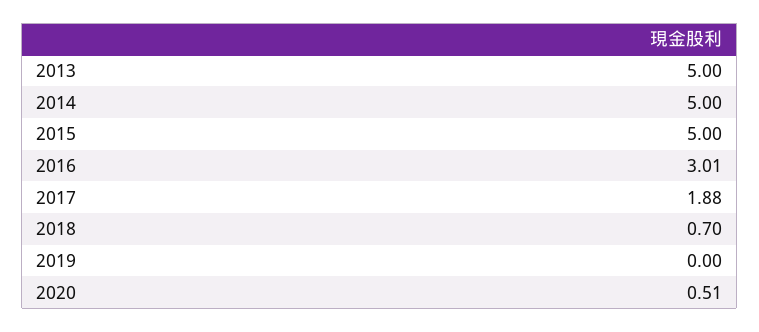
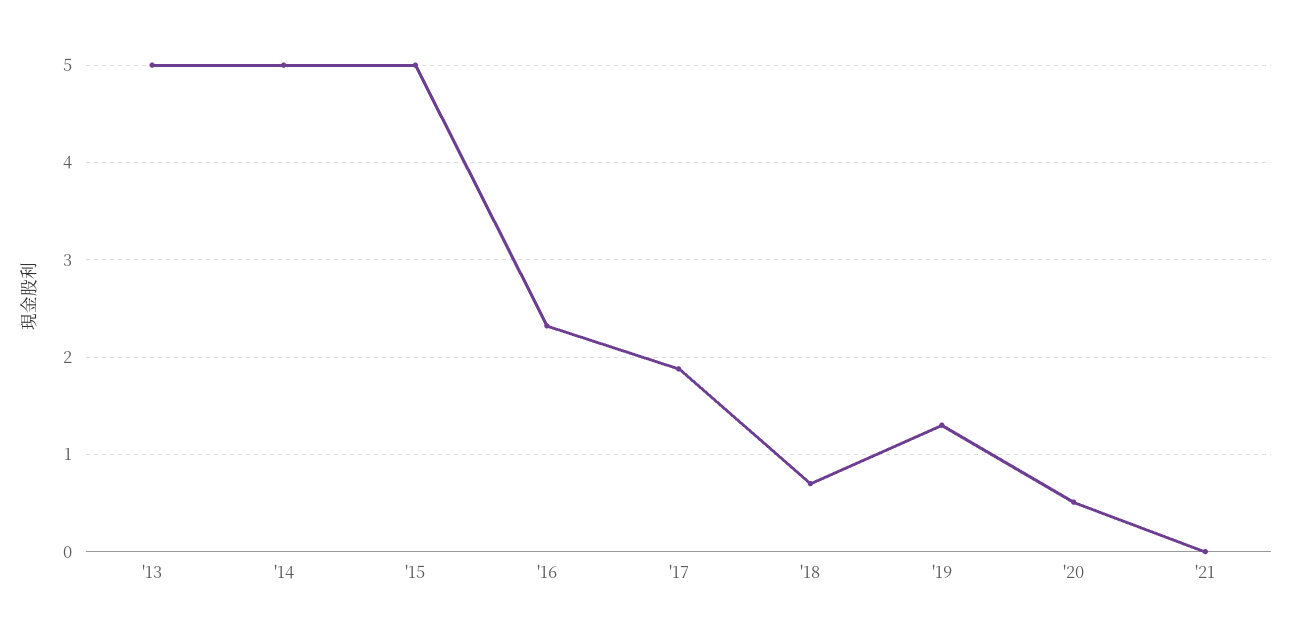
2016: 3.01 -> 2.3
2019: 0 -> 1.3
'21: none -> 0

